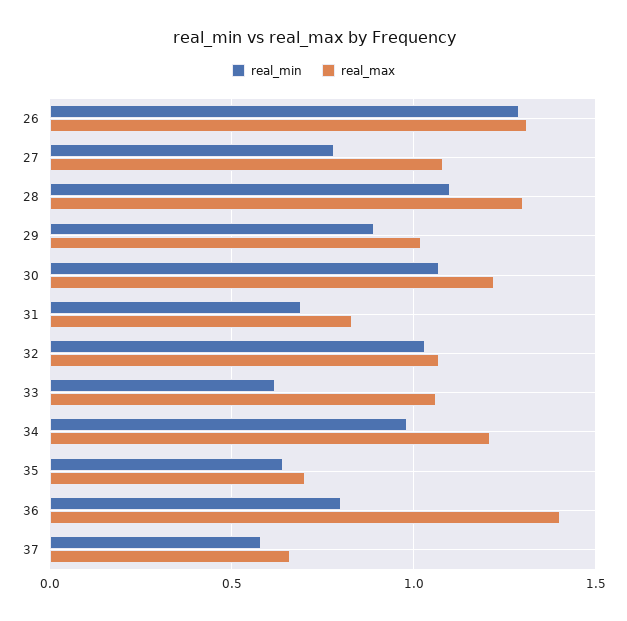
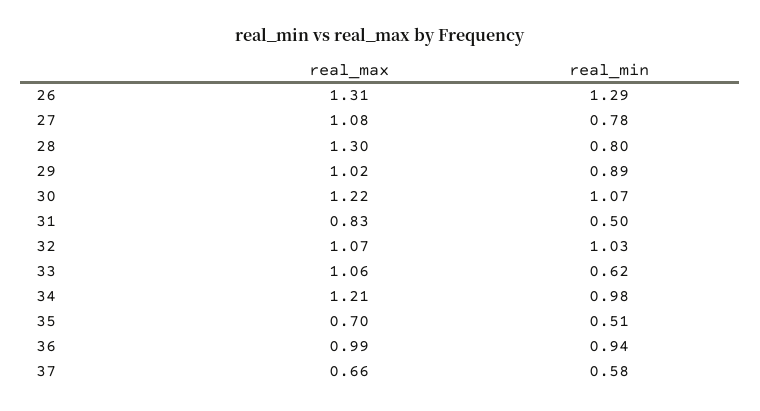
real_min, 28: 1.1 -> 0.8
real_min, 31: 0.7 -> 0.5
real_min, 35: 0.65 -> 0.51
real_min, 36: 0.8 -> 0.94
real_max, 36: 1.4 -> 0.99

